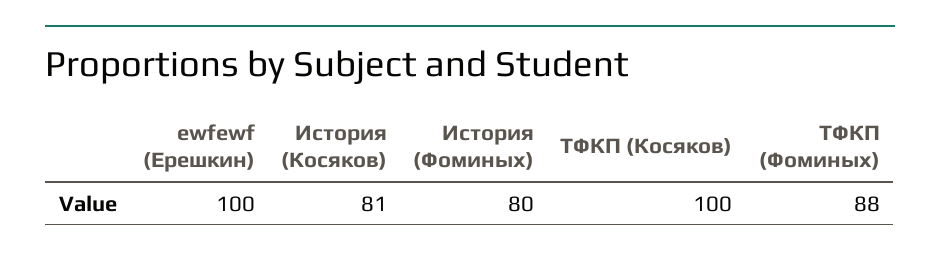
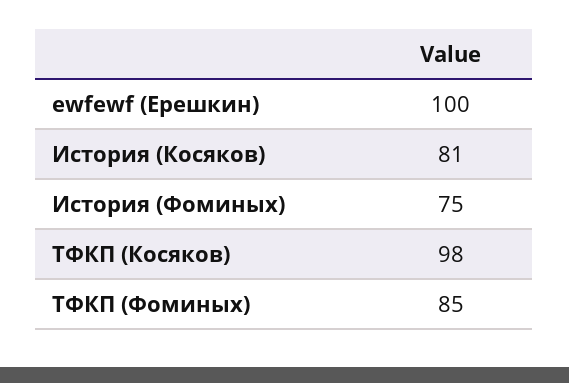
История (Фоминых): 80 -> 75
ТФКП (Косяков): 100 -> 98
ТФКП (Фоминых): 88 -> 85

